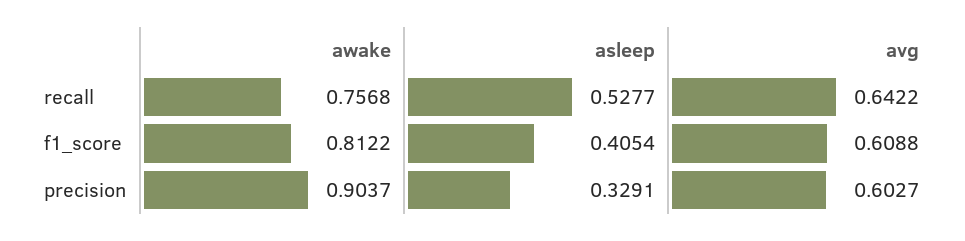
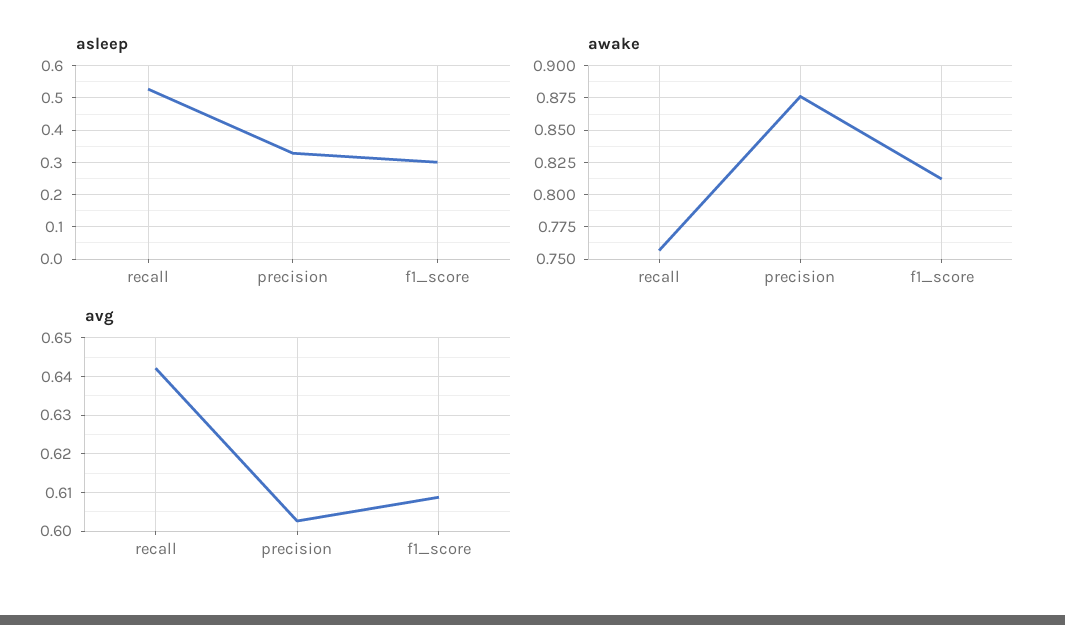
asleep, f1_score: 0.4054 -> 0.3
awake, precision: 0.9037 -> 0.875

